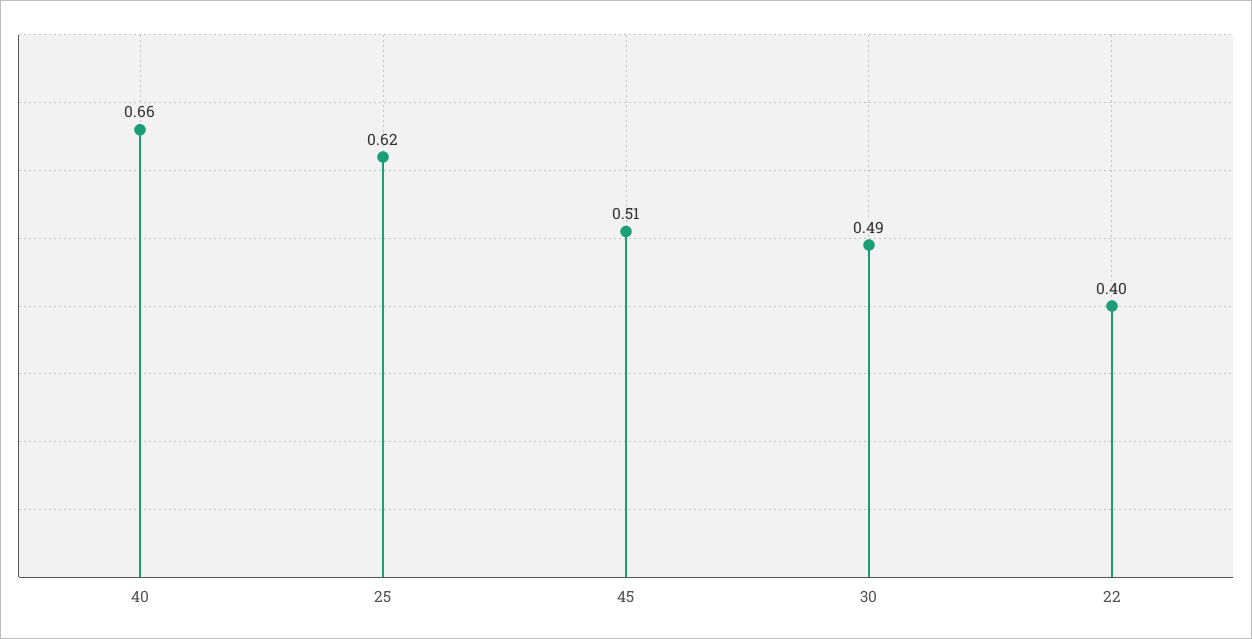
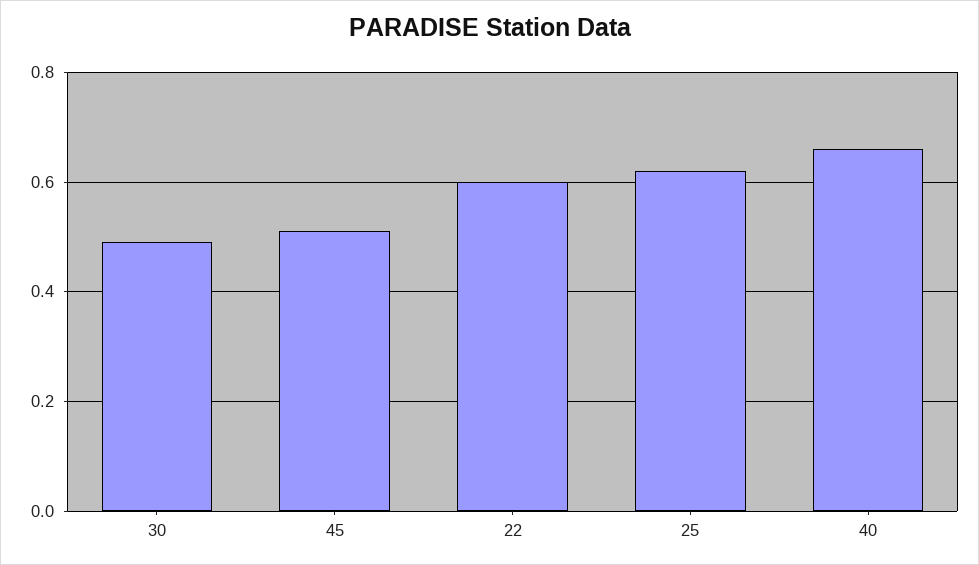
22: 0.4 -> 0.6

